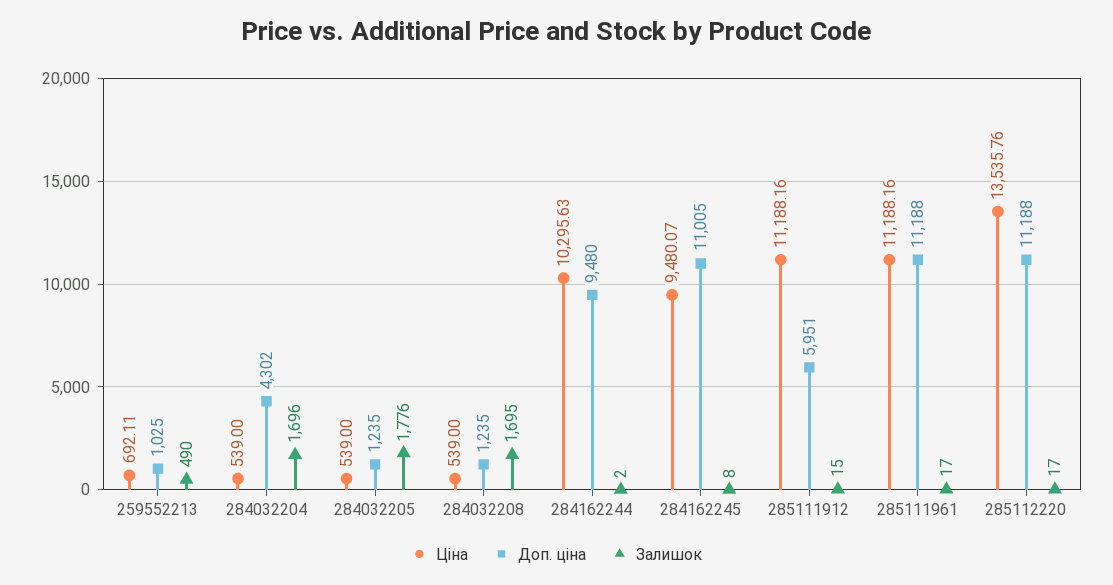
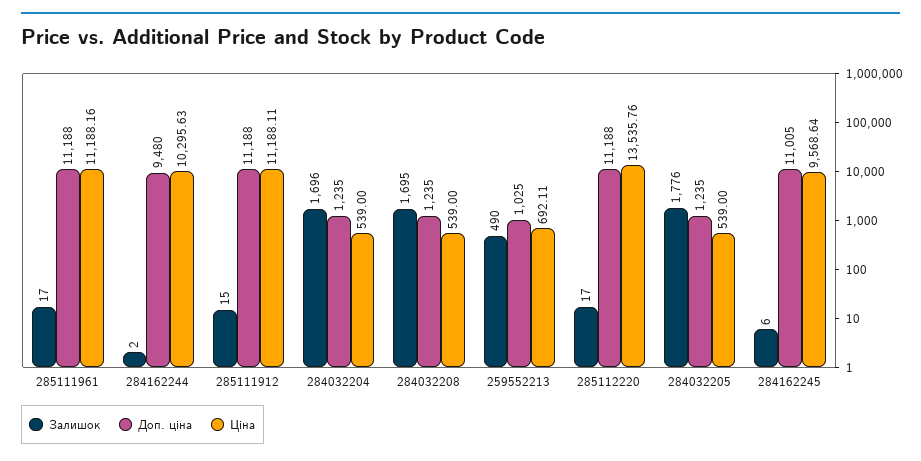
Доп. ціна, 284032204: 4302 -> 1235
Ціна, 284162245: 9480.07 -> 9568.64
Залишок, 284162245: 8 -> 6
Ціна, 285111912: 11188.16 -> 11188.11
Доп. ціна, 285111912: 5951 -> 11188

